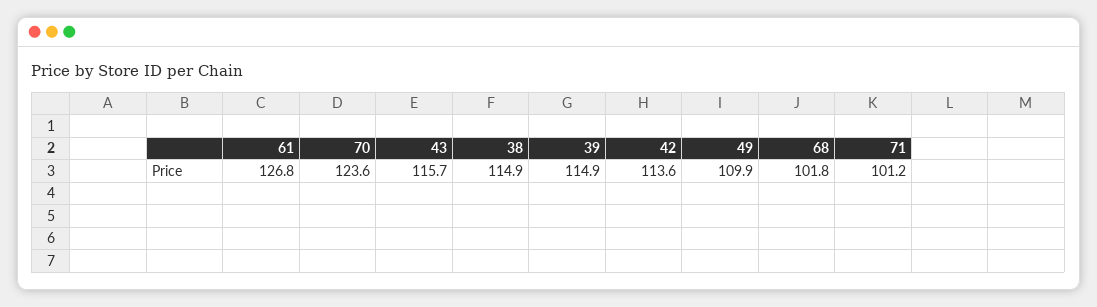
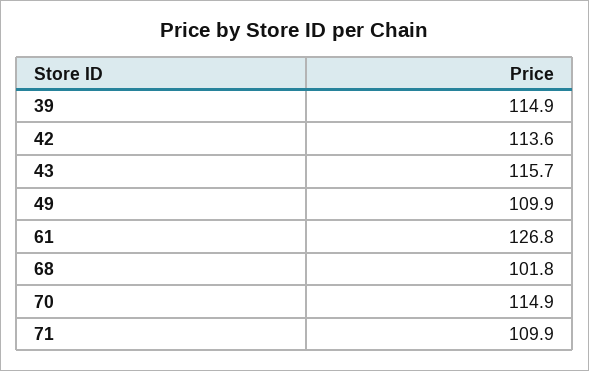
70: 123.6 -> 114.9
38: 114.9 -> none
71: 101.2 -> 109.9

